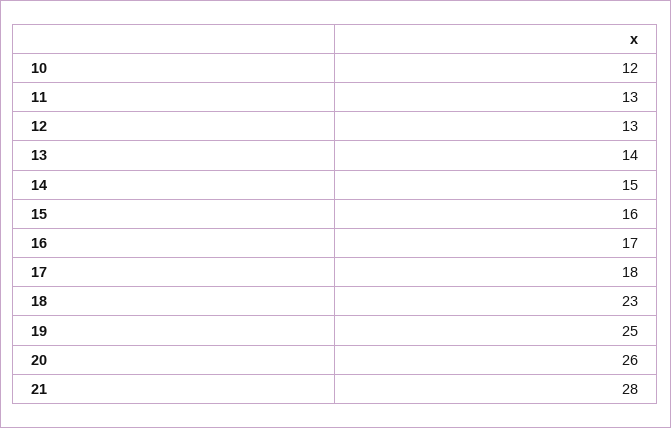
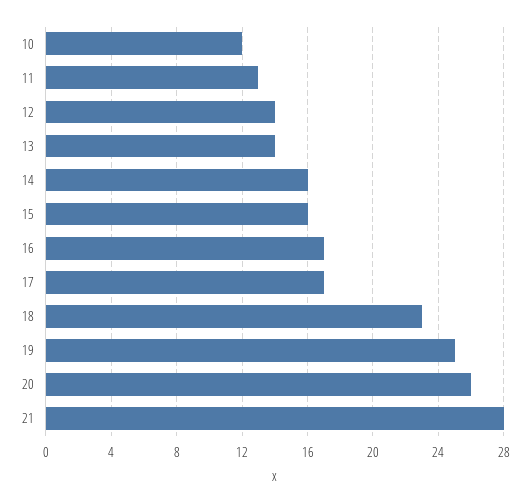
12: 13 -> 14
14: 15 -> 16
17: 18 -> 17

